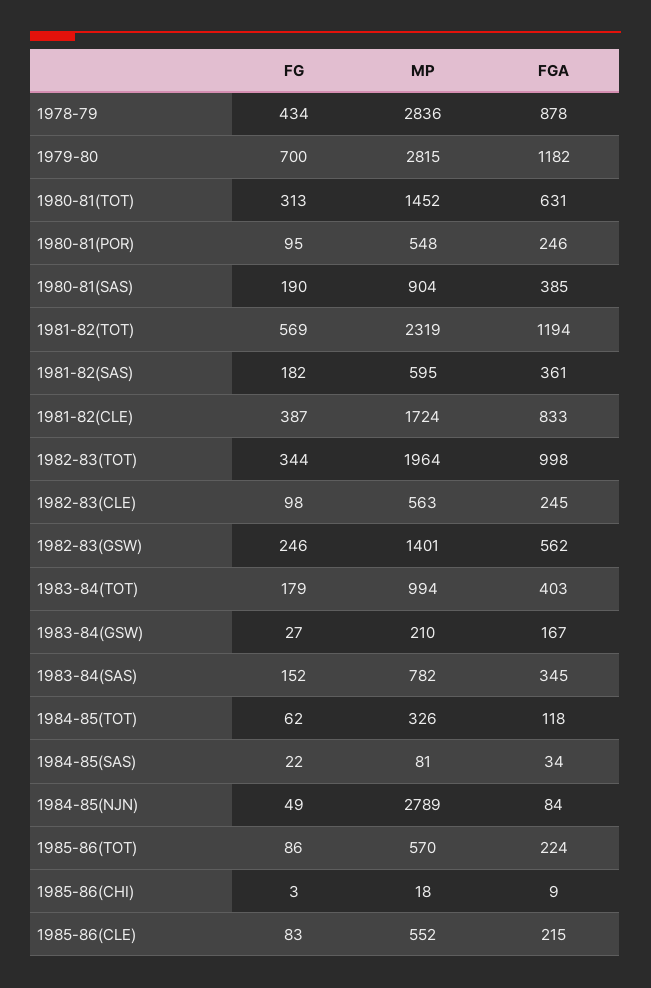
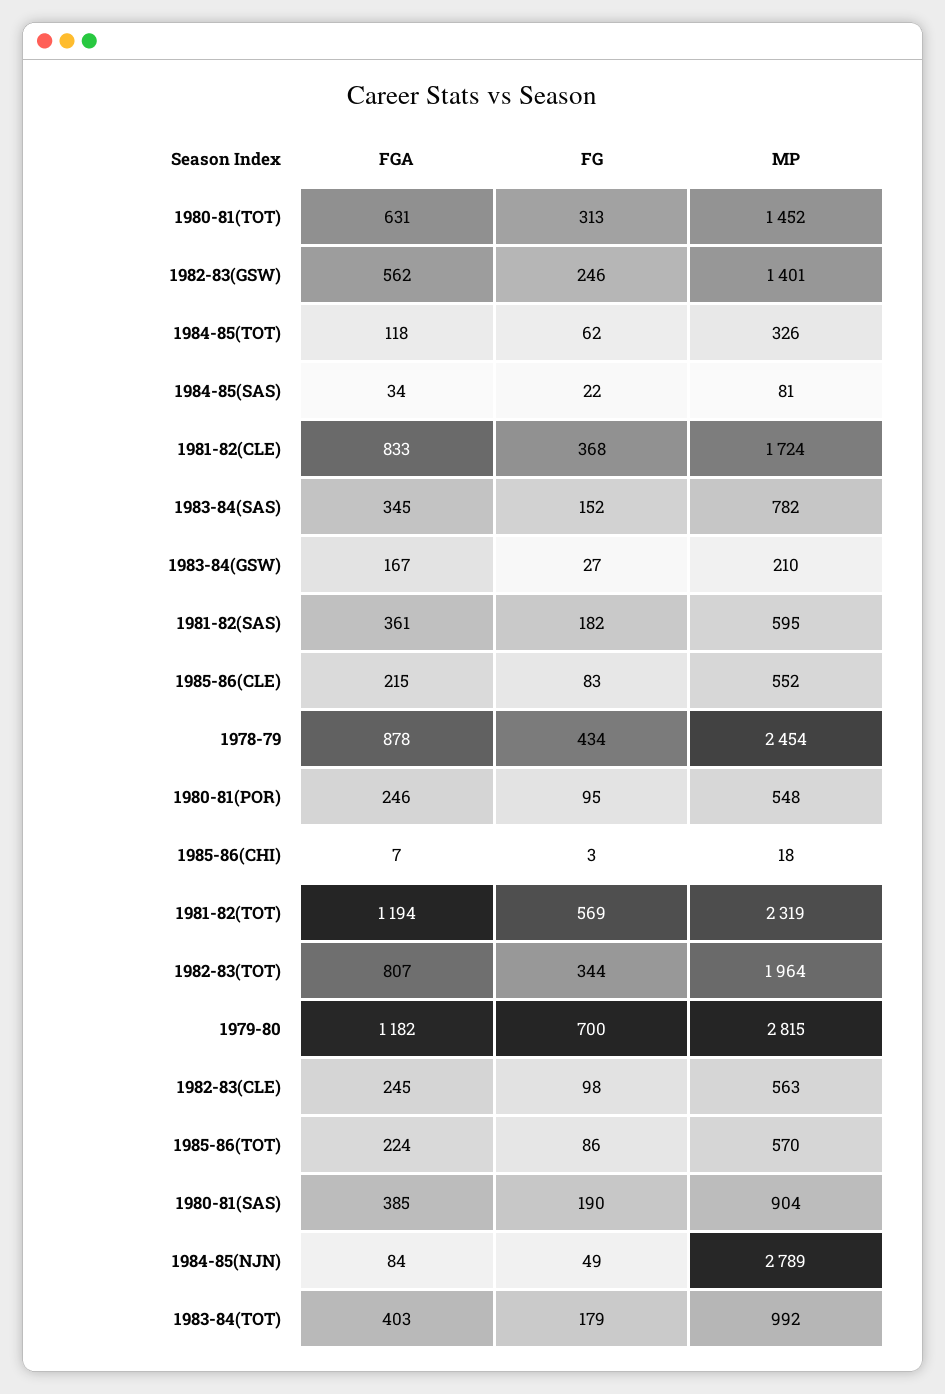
MP, 1978-79: 2836 -> 2454
FG, 1981-82(CLE): 387 -> 368
FGA, 1982-83(TOT): 998 -> 807
MP, 1983-84(TOT): 994 -> 992
FGA, 1985-86(CHI): 9 -> 7

